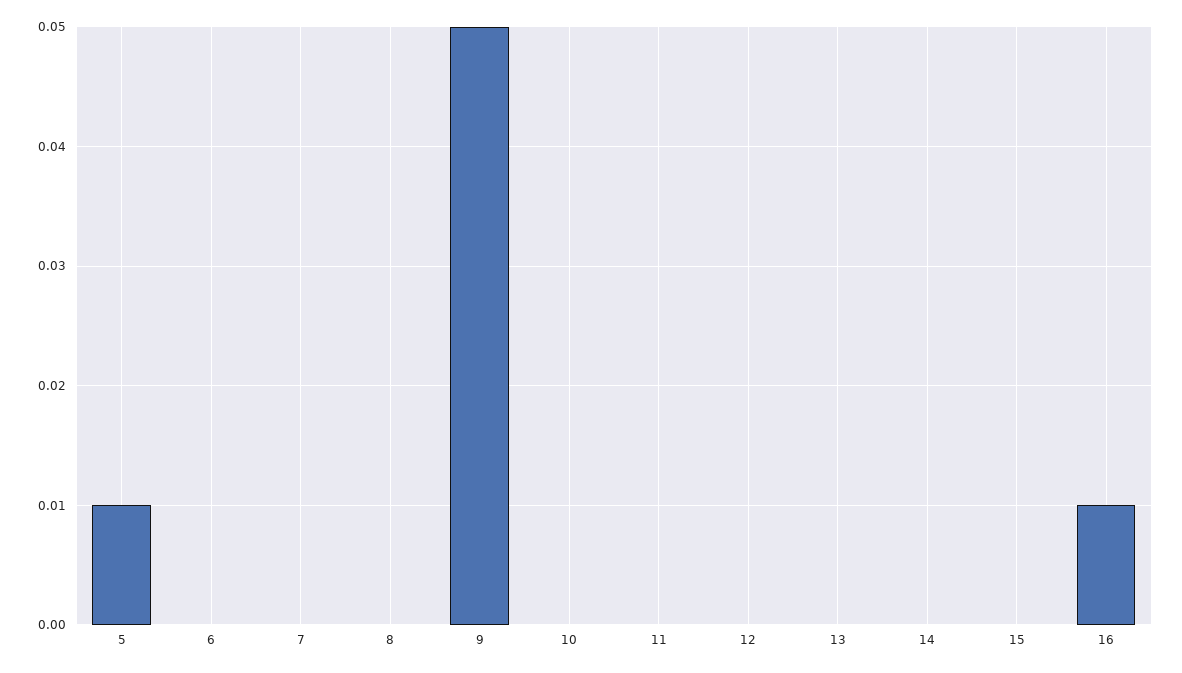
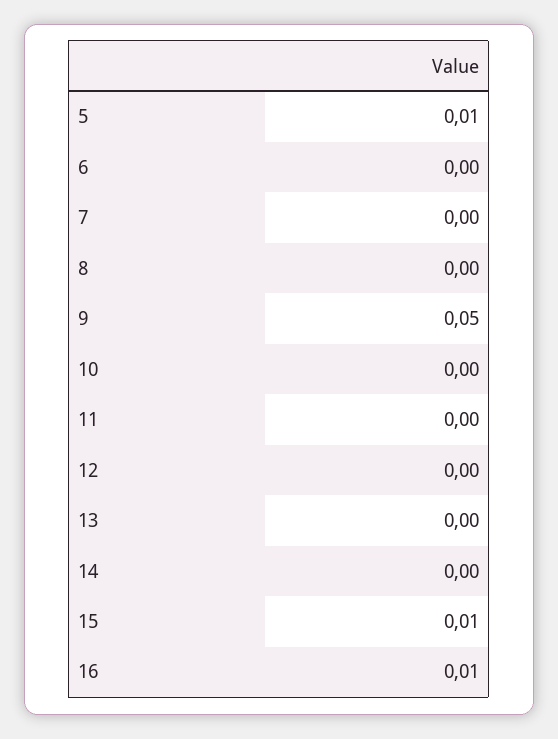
15: 0 -> 0.01

